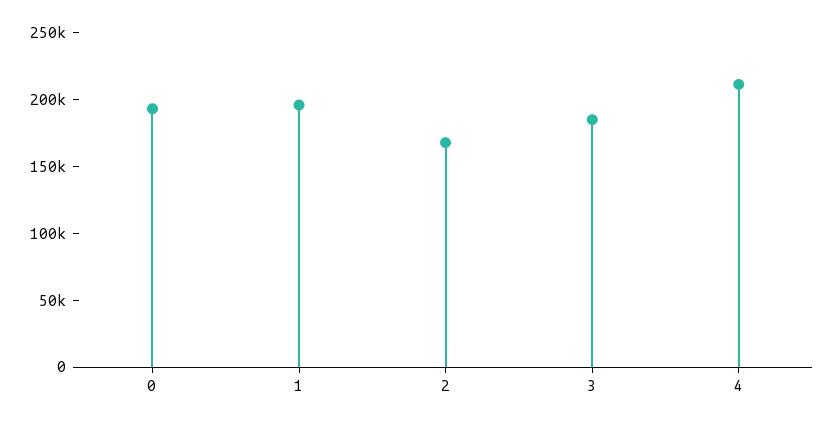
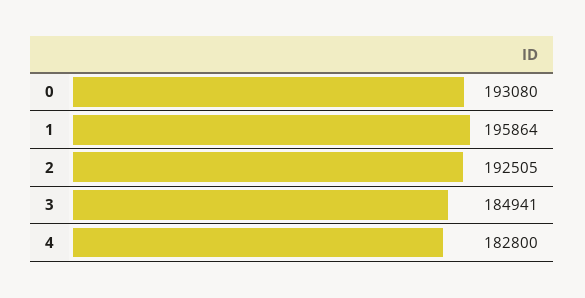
2: 170000 -> 192505
4: 210000 -> 182800

